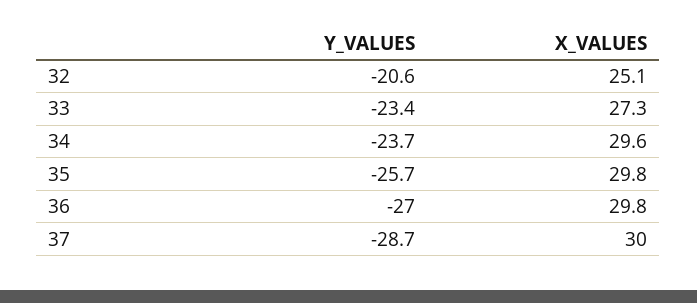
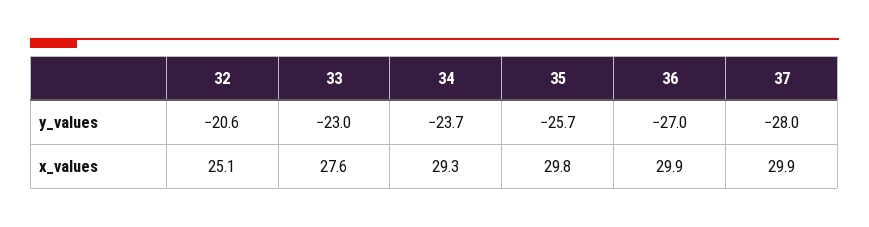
Y_VALUES, 33: -23.4 -> -23
X_VALUES, 33: 27.3 -> 27.6
X_VALUES, 34: 29.6 -> 29.3
X_VALUES, 36: 29.8 -> 29.9
Y_VALUES, 37: -28.7 -> -28
X_VALUES, 37: 30 -> 29.9

